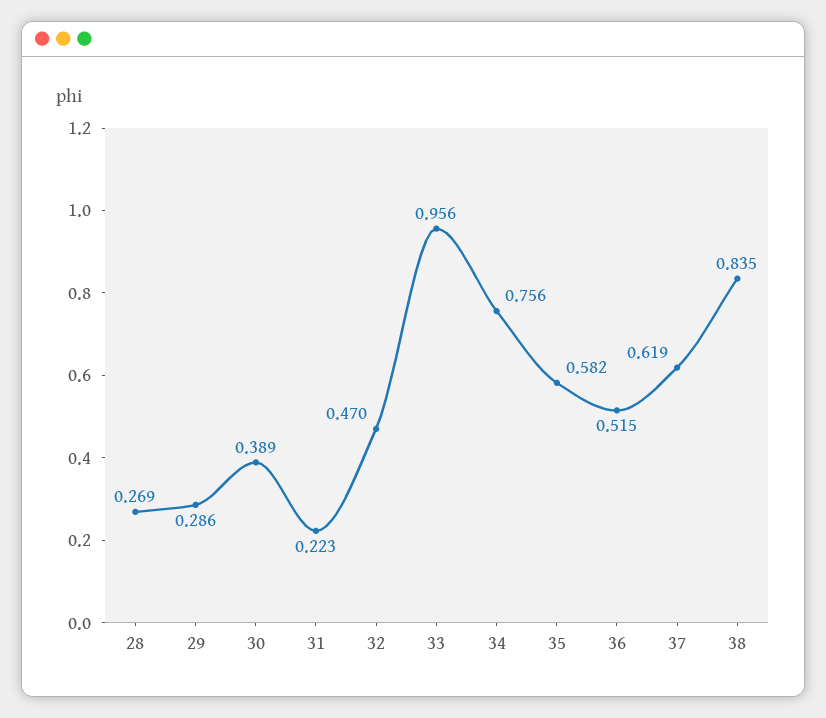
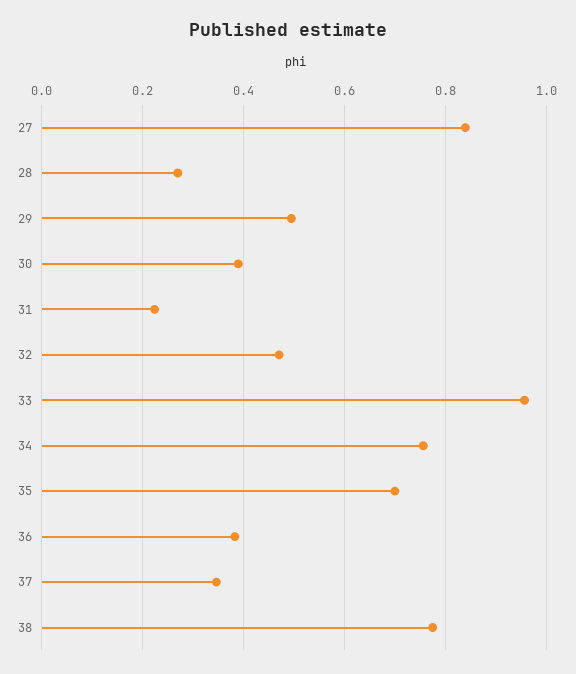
29: 0.286 -> 0.5
35: 0.582 -> 0.7
36: 0.515 -> 0.38
37: 0.619 -> 0.34
38: 0.835 -> 0.78
27: none -> 0.84

